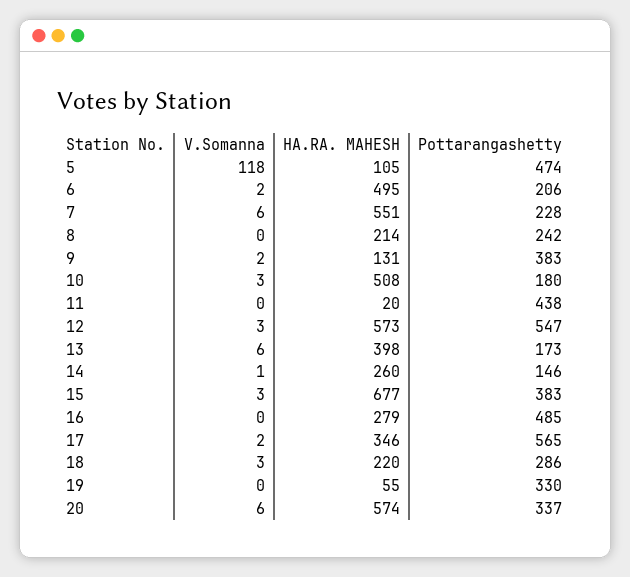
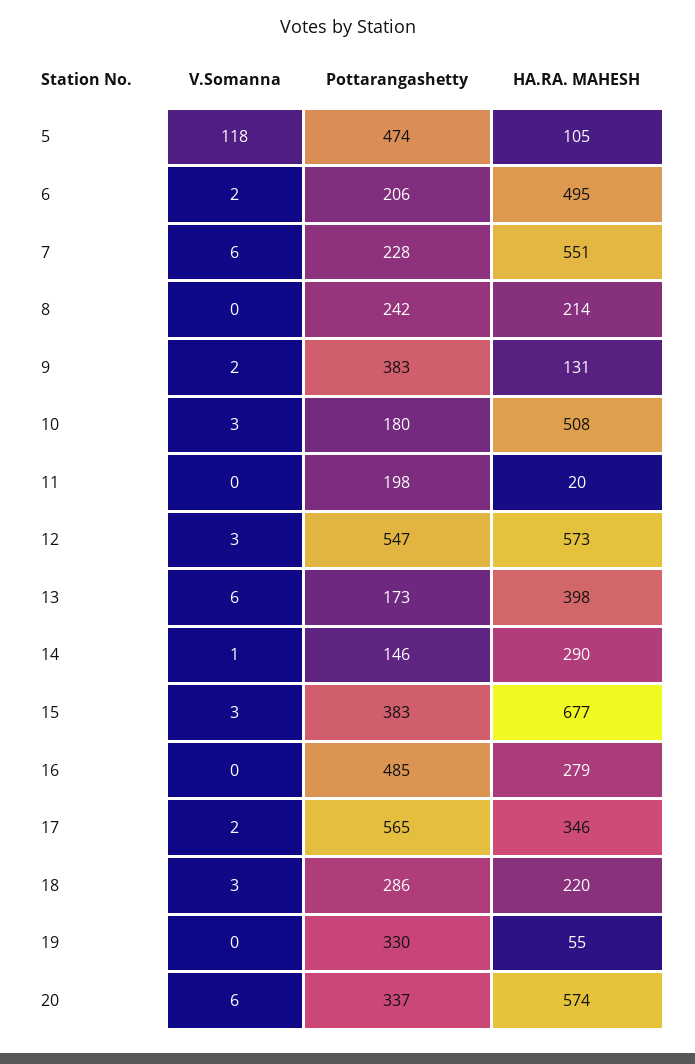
Pottarangashetty, 11: 438 -> 198
HA.RA. MAHESH, 14: 260 -> 290

